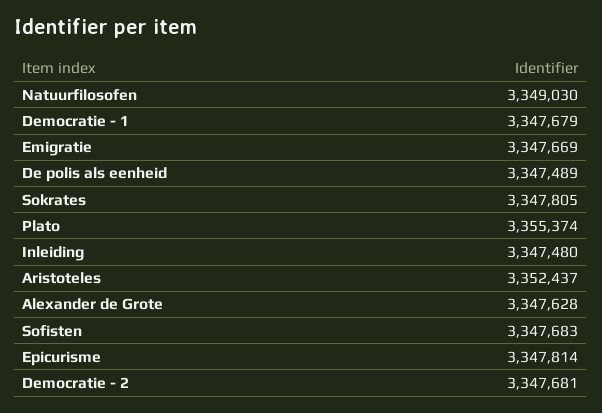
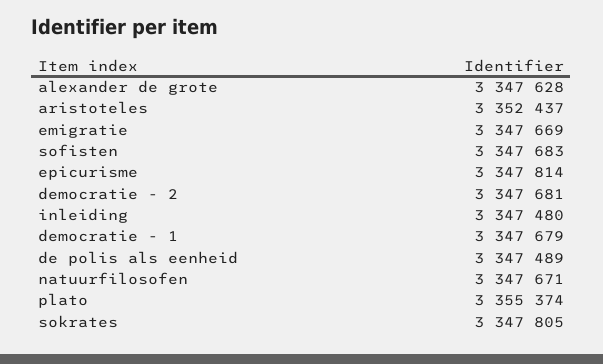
Natuurfilosofen: 3349030 -> 3347671

